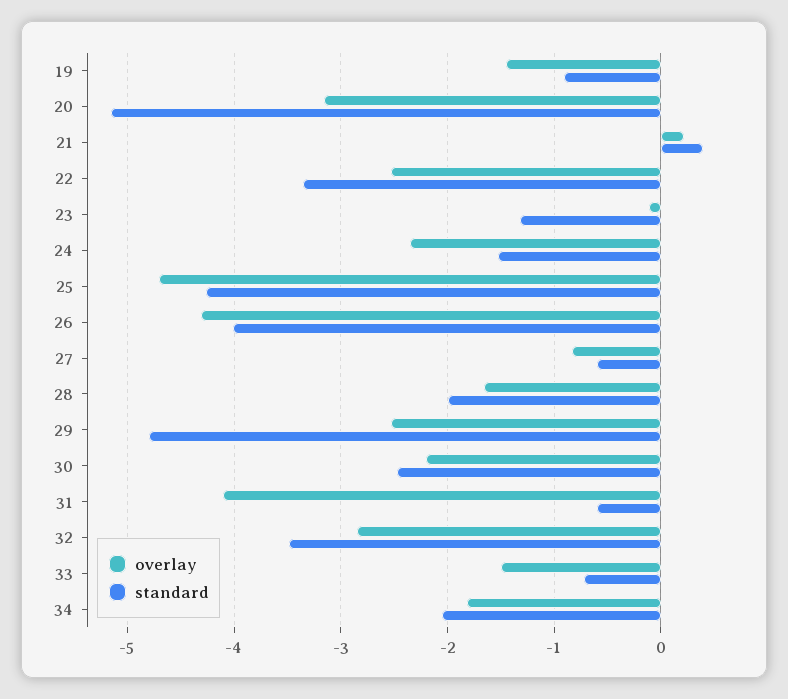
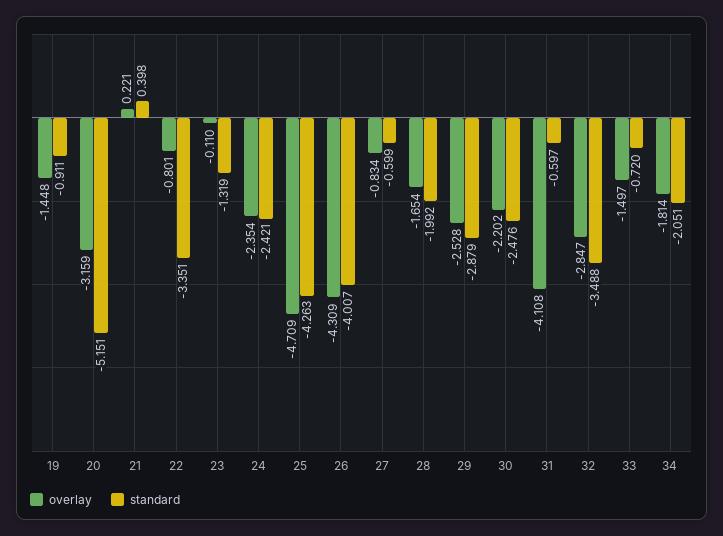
overlay, 22: -2.5 -> -0.801
standard, 24: -1.5 -> -2.421
standard, 29: -4.8 -> -2.879

